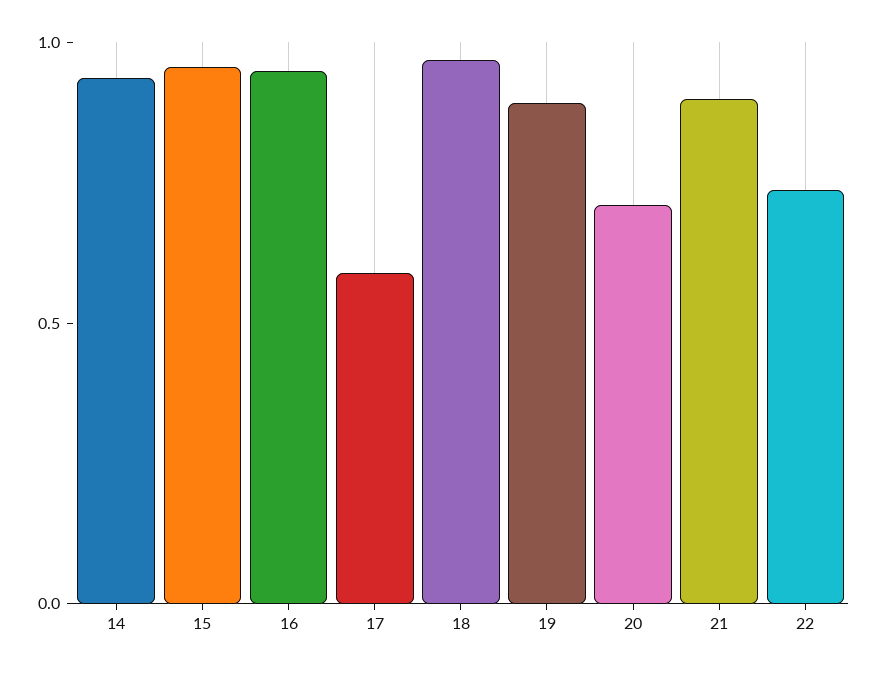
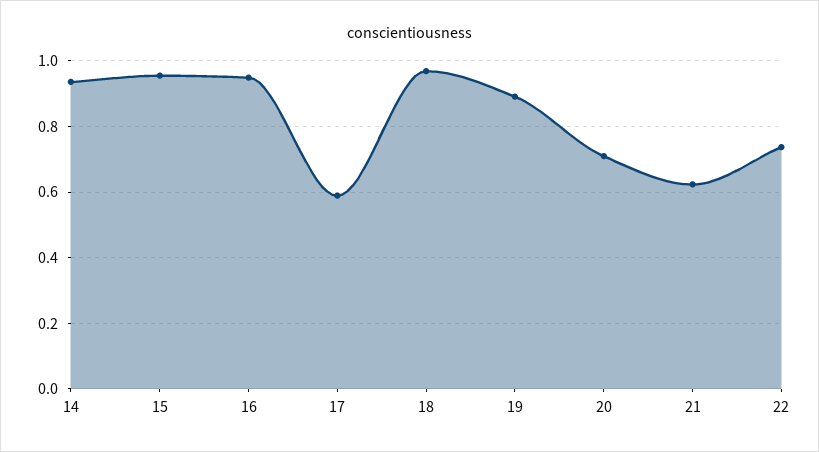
21: 0.9 -> 0.62

